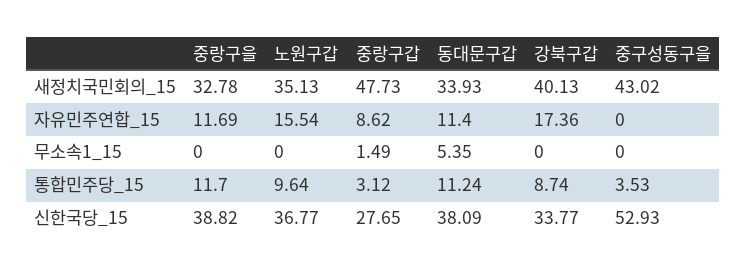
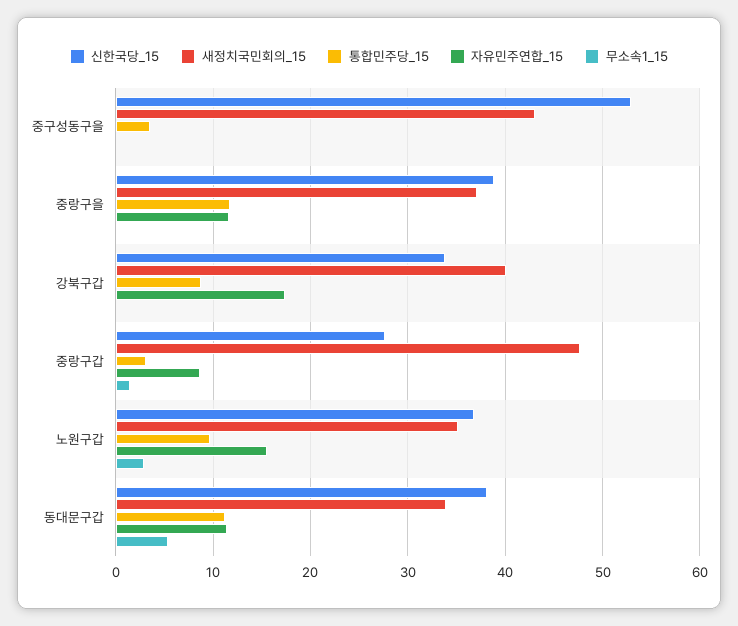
새정치국민회의_15, 중랑구을: 32.78 -> 37
무소속1_15, 노원구갑: 0 -> 3

